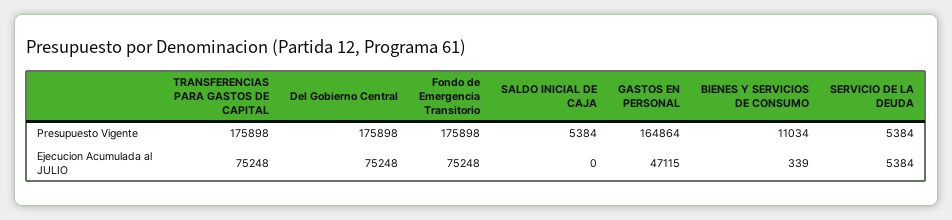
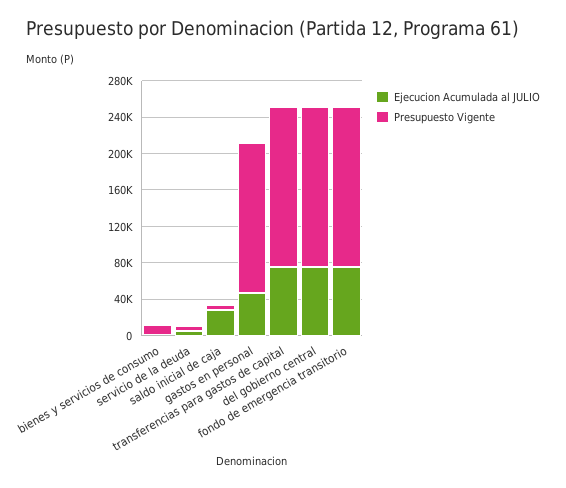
Ejecucion Acumulada al JULIO, SALDO INICIAL DE CAJA: 0 -> 30000

